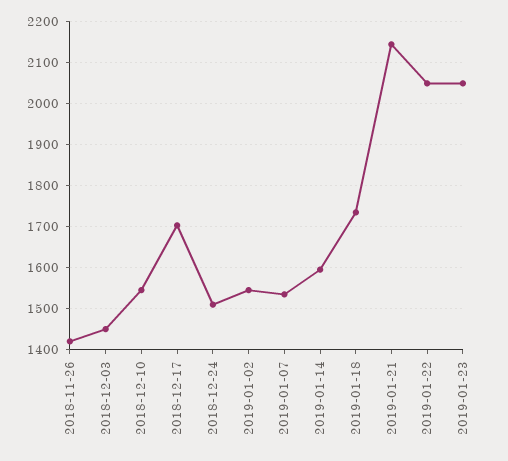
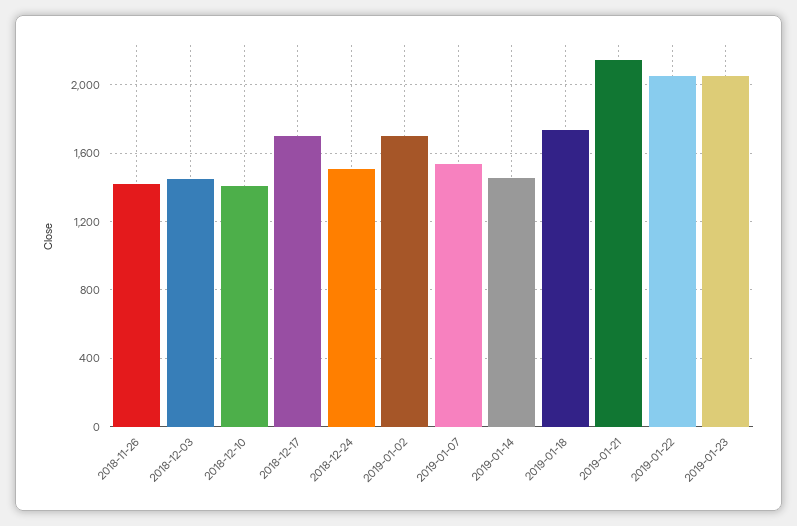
2018-12-10: 1540 -> 1400
2019-01-02: 1540 -> 1700
2019-01-14: 1600 -> 1450

